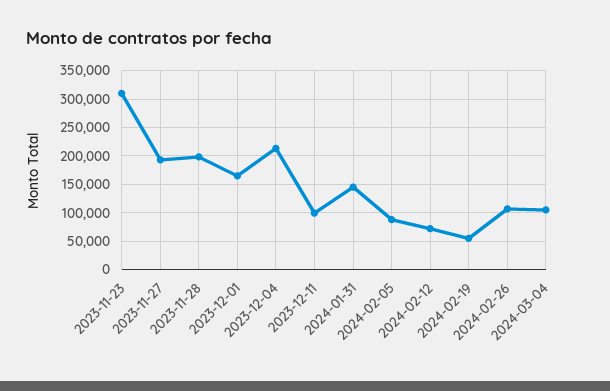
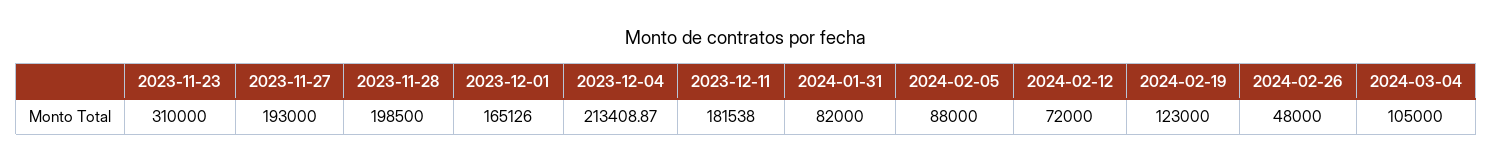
2023-12-11: 100000 -> 181538
2024-01-31: 150000 -> 82000
2024-02-19: 50000 -> 123000
2024-02-26: 100000 -> 48000

